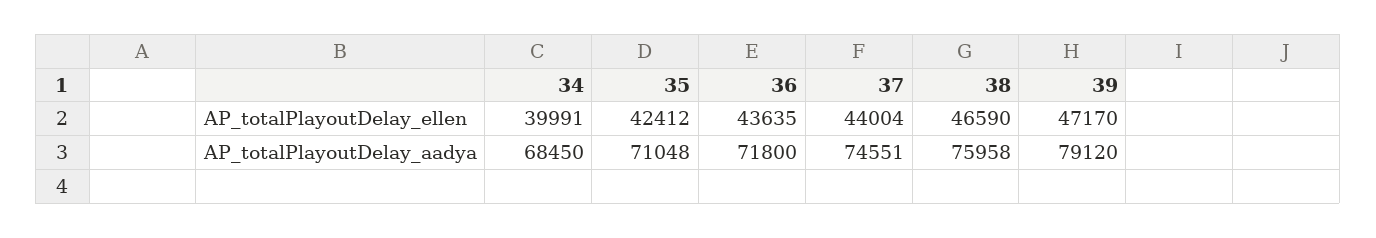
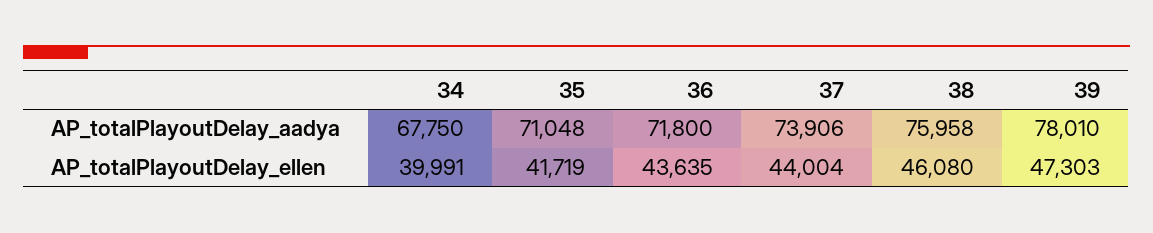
35, AP_totalPlayoutDelay_ellen: 42412 -> 41719
38, AP_totalPlayoutDelay_ellen: 46590 -> 46080
39, AP_totalPlayoutDelay_ellen: 47170 -> 47303
34, AP_totalPlayoutDelay_aadya: 68450 -> 67750
37, AP_totalPlayoutDelay_aadya: 74551 -> 73906
39, AP_totalPlayoutDelay_aadya: 79120 -> 78010

